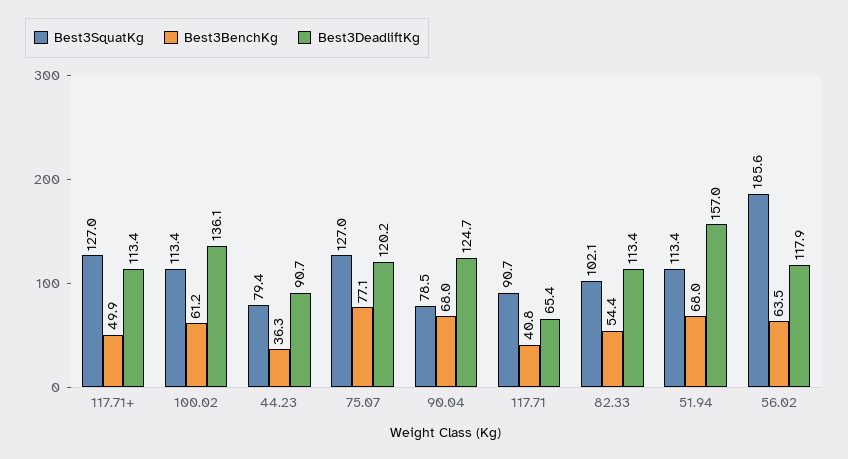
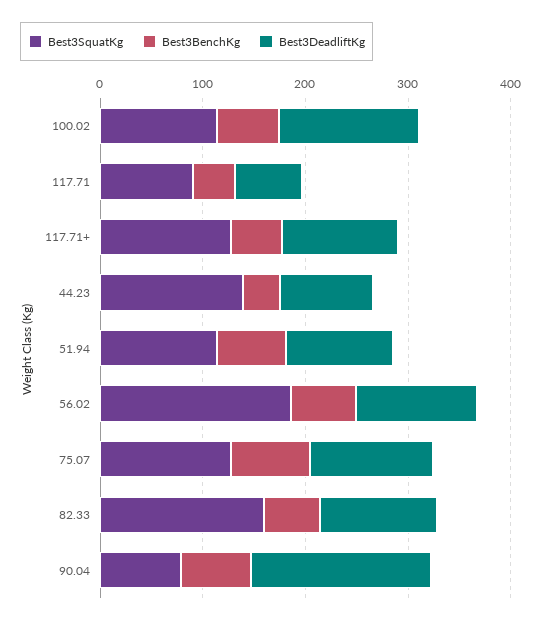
Best3SquatKg, 44.23: 79.4 -> 140
Best3DeadliftKg, 90.04: 124.7 -> 180
Best3SquatKg, 82.33: 102.1 -> 160
Best3DeadliftKg, 51.94: 157 -> 100

